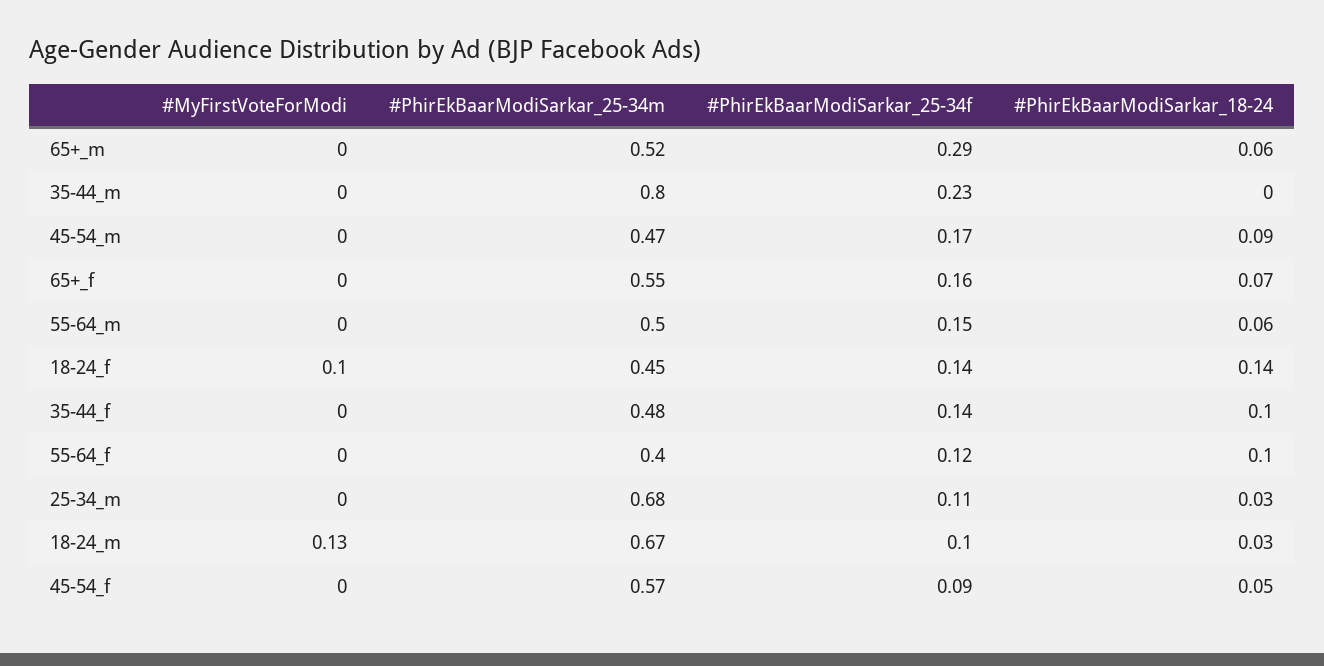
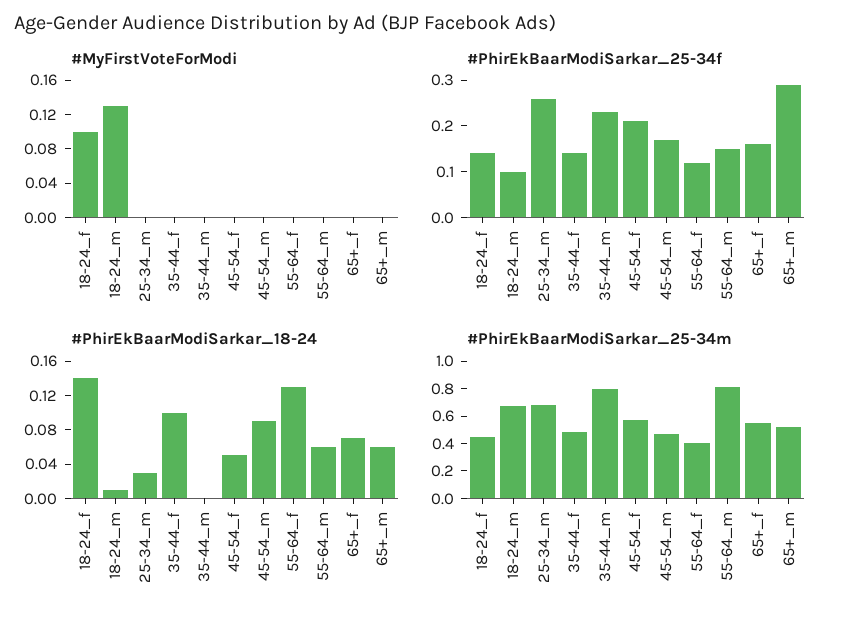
#PhirEkBaarModiSarkar_25-34m, 55-64_m: 0.5 -> 0.8
#PhirEkBaarModiSarkar_18-24, 55-64_f: 0.1 -> 0.13
#PhirEkBaarModiSarkar_25-34f, 25-34_m: 0.11 -> 0.25
#PhirEkBaarModiSarkar_18-24, 18-24_m: 0.03 -> 0.01
#PhirEkBaarModiSarkar_25-34f, 45-54_f: 0.09 -> 0.2

